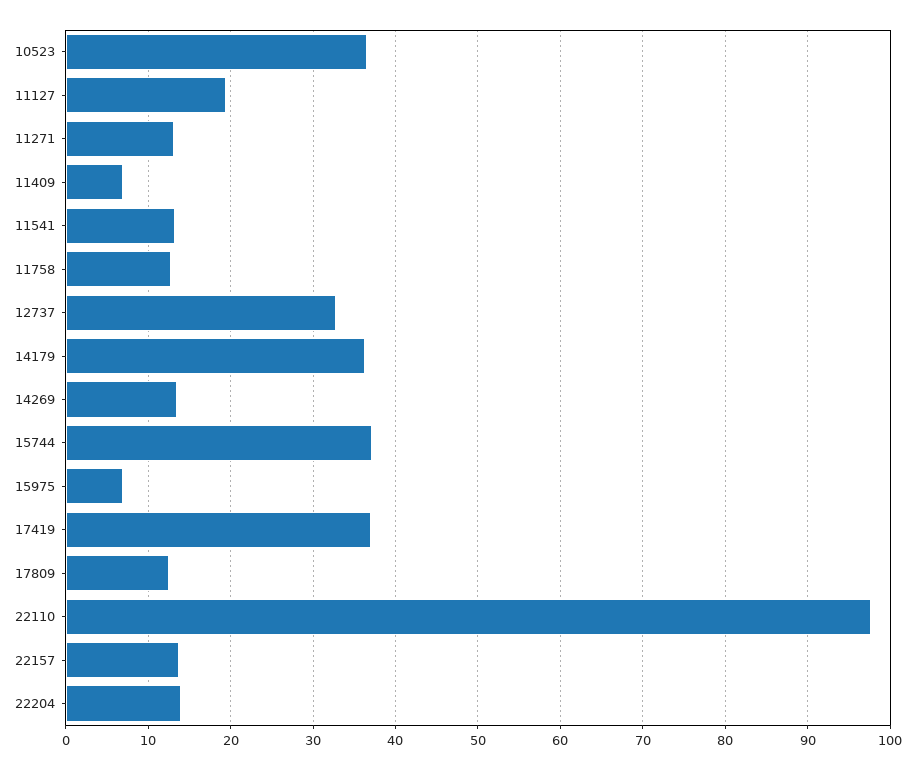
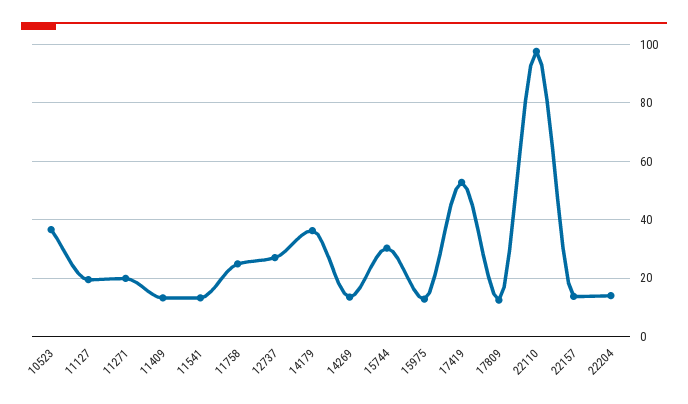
11271: 13 -> 20
11409: 7 -> 12.5
11758: 13 -> 25
12737: 33 -> 27.5
15744: 37 -> 30
15975: 7 -> 12.5
17419: 37 -> 52.5

